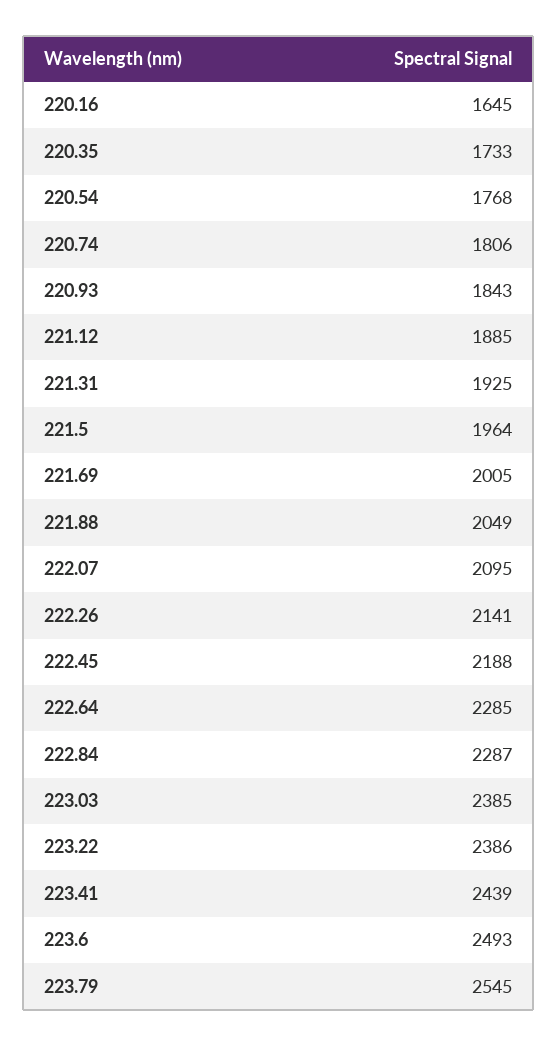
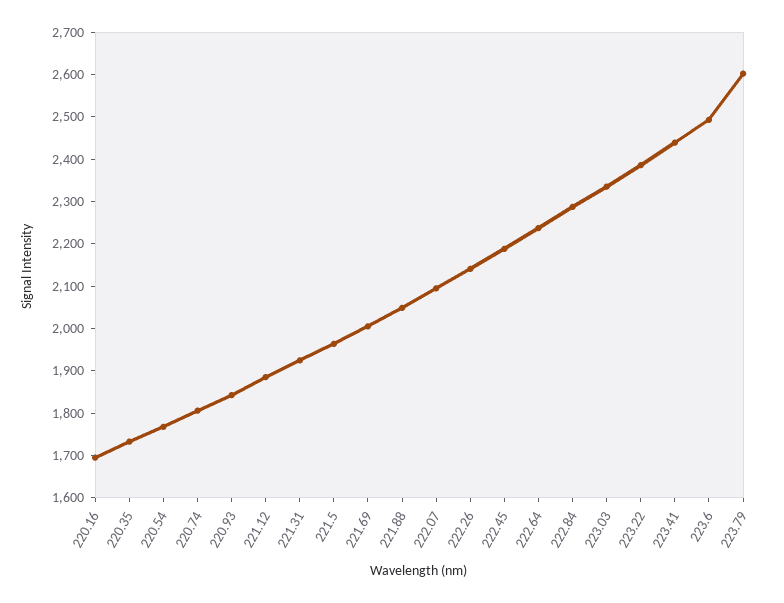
220.16: 1645 -> 1700
222.64: 2285 -> 2240
223.03: 2385 -> 2340
223.79: 2545 -> 2600

